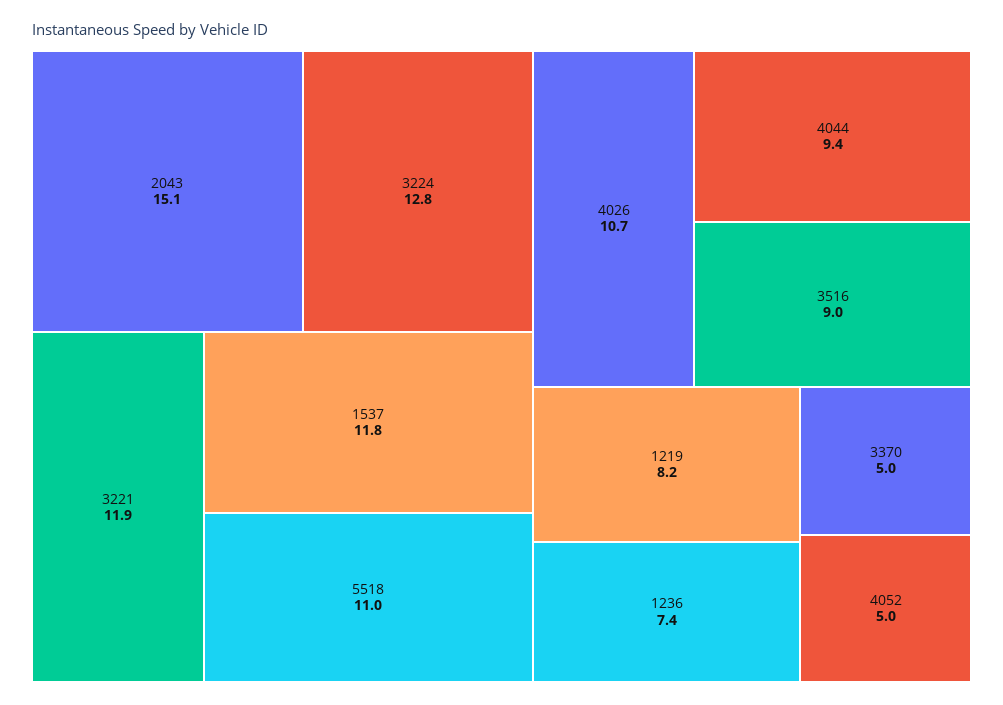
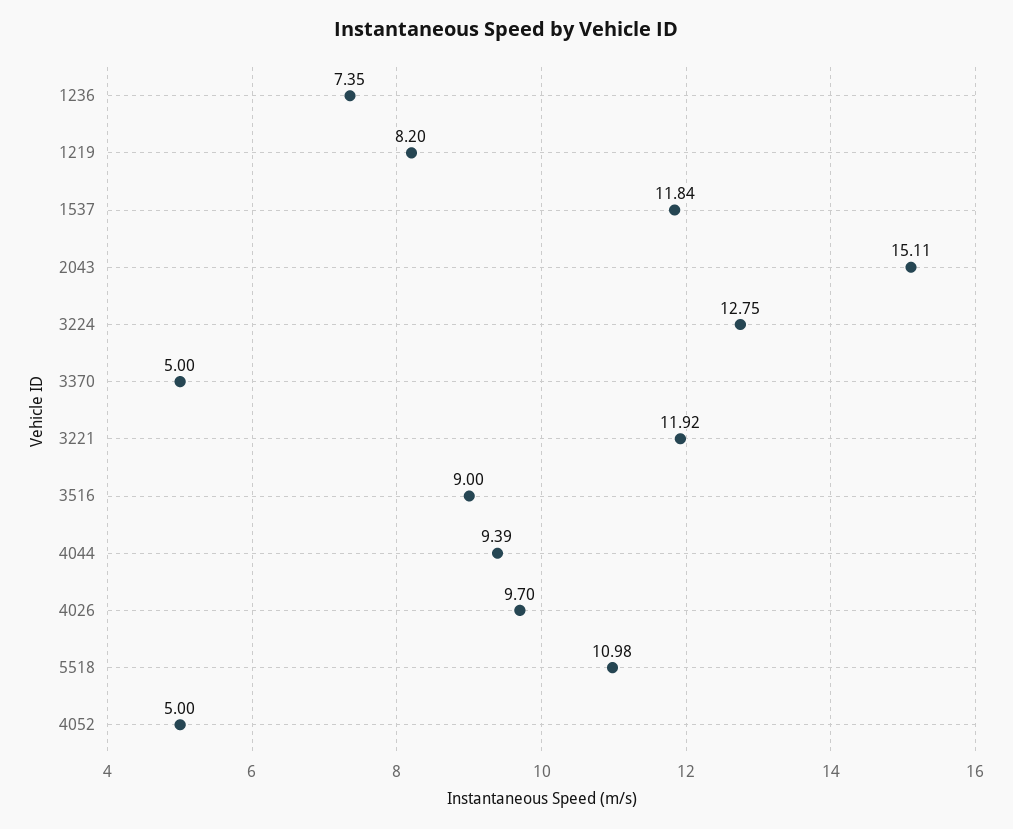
4026: 10.7 -> 9.7

